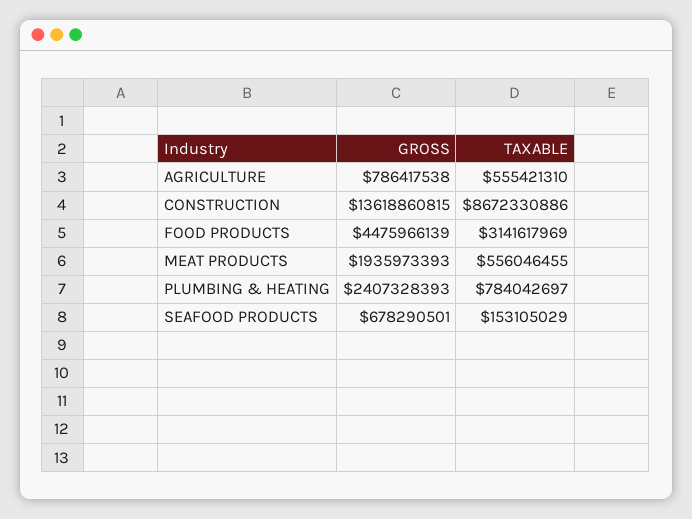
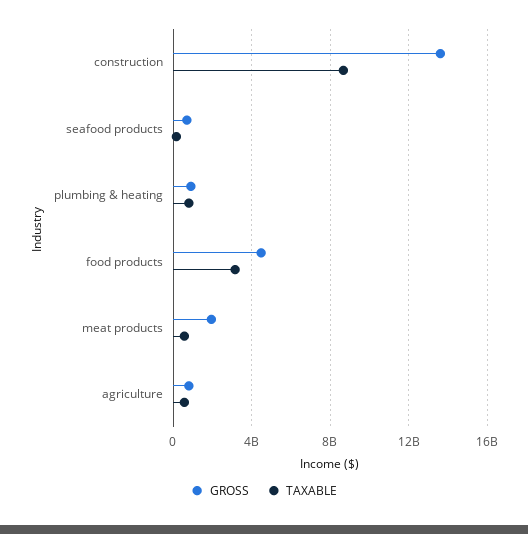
GROSS, PLUMBING & HEATING: 2407328393 -> 1000000000

